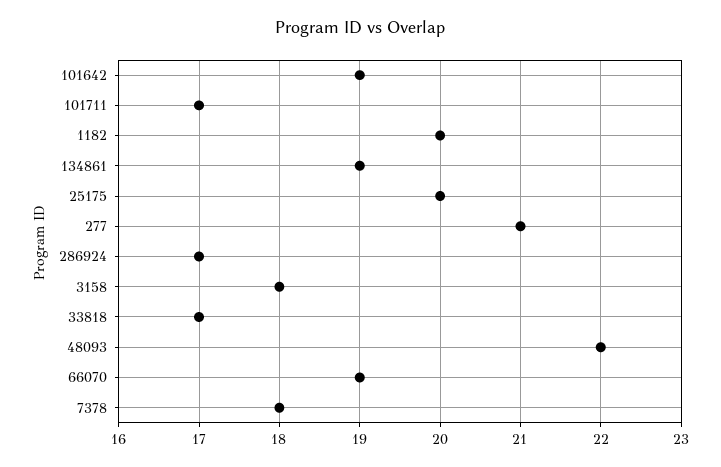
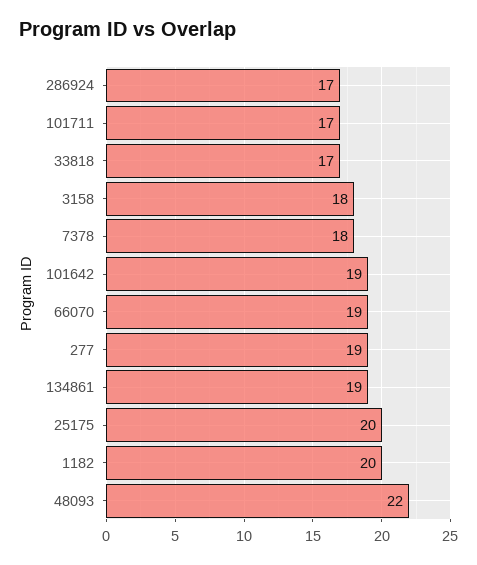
277: 21 -> 19

